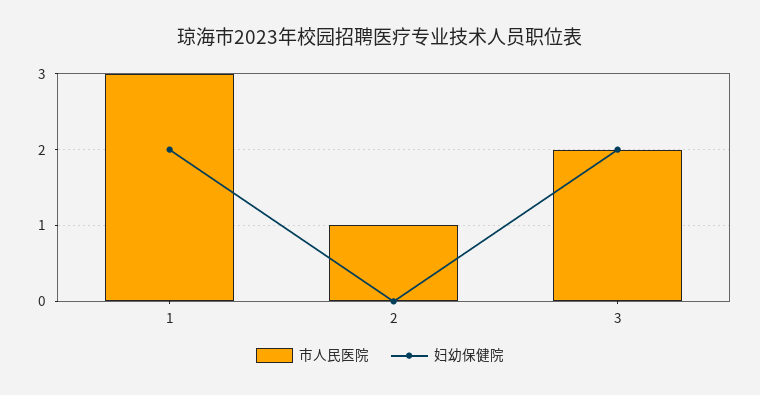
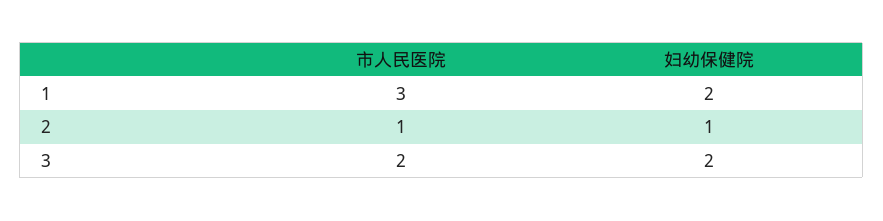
妇幼保健院, 2: 0 -> 1

